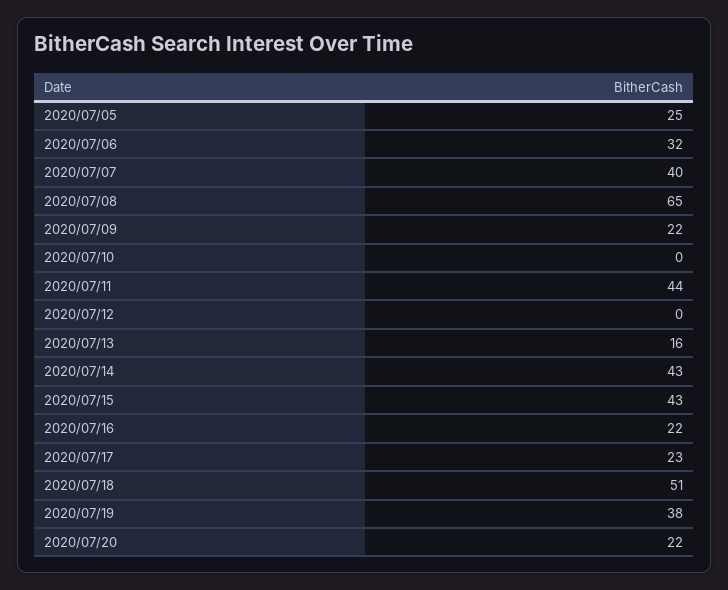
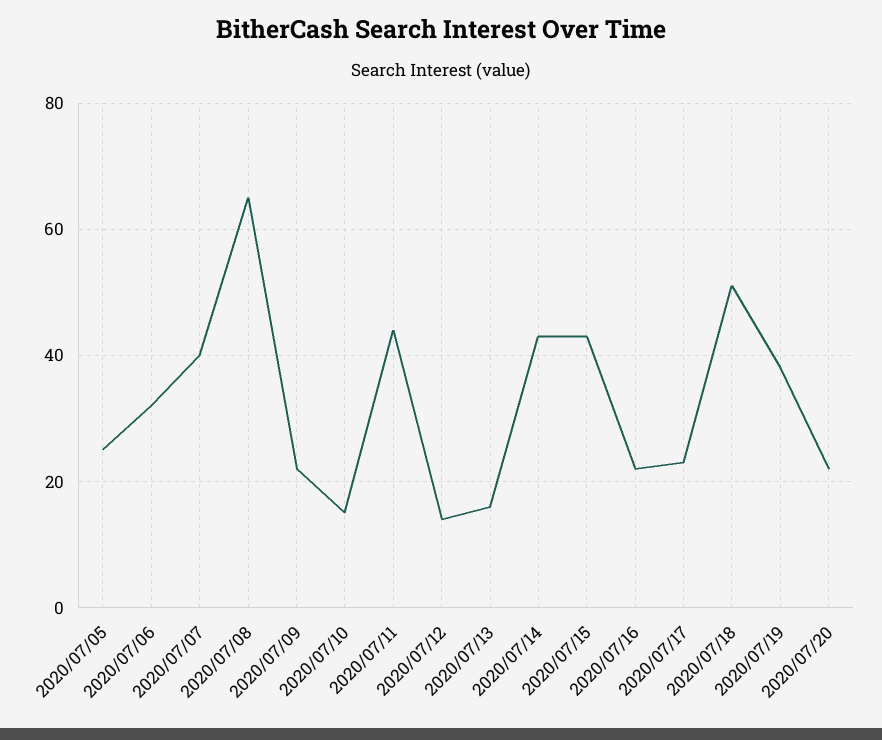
2020/07/10: 0 -> 15
2020/07/12: 0 -> 15

